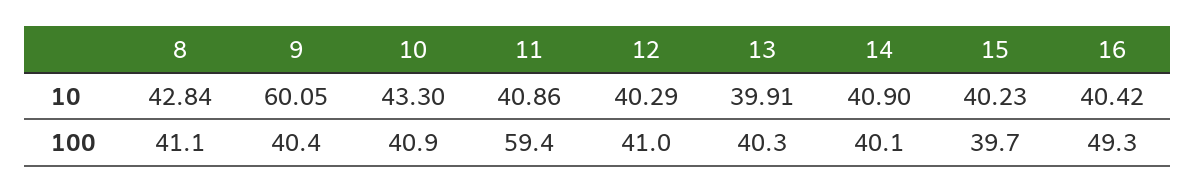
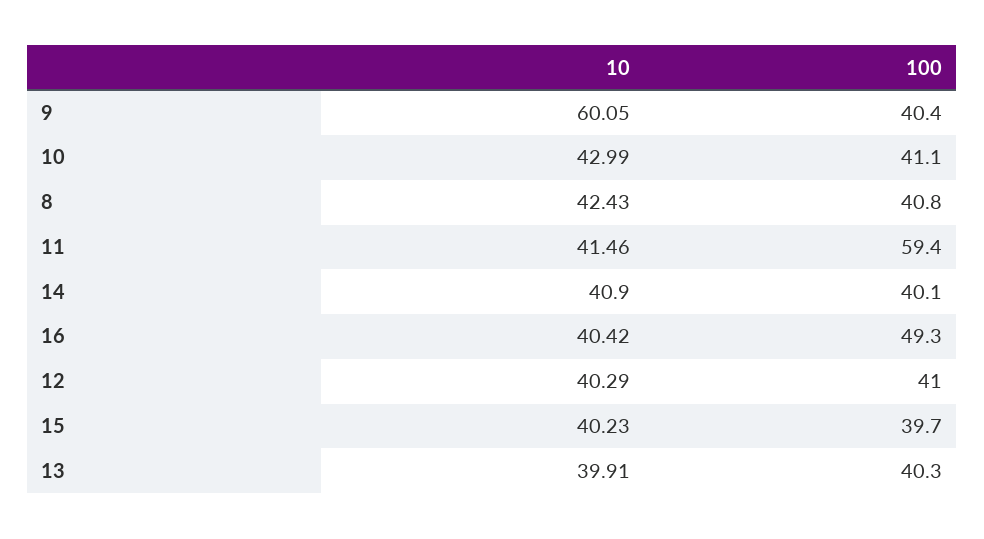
8, 10: 42.84 -> 42.43
10, 10: 43.3 -> 42.99
11, 10: 40.86 -> 41.46
8, 100: 41.1 -> 40.8
10, 100: 40.9 -> 41.1

